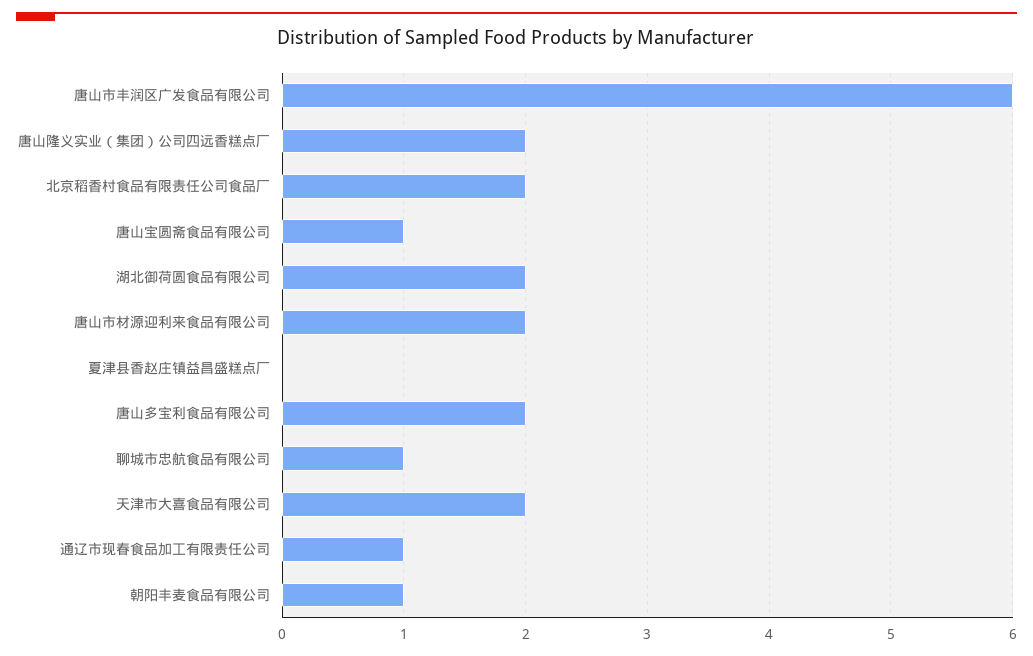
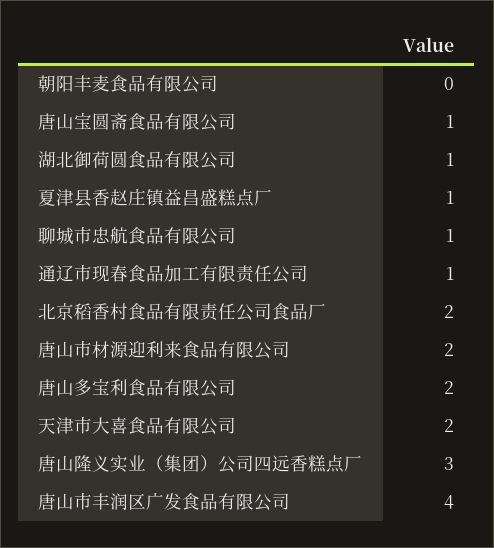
唐山市丰润区广发食品有限公司: 6 -> 4
唐山隆义实业（集团）公司四远香糕点厂: 2 -> 3
湖北御荷圆食品有限公司: 2 -> 1
夏津县香赵庄镇益昌盛糕点厂: 0 -> 1
朝阳丰麦食品有限公司: 1 -> 0

